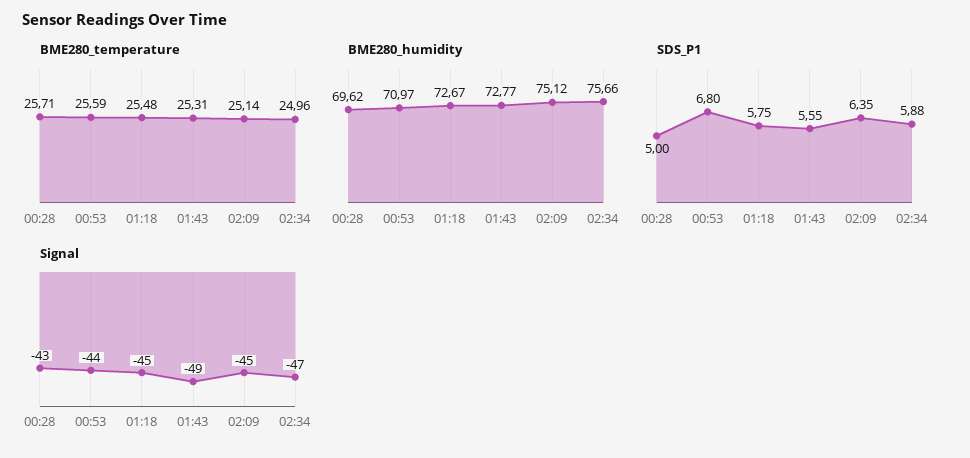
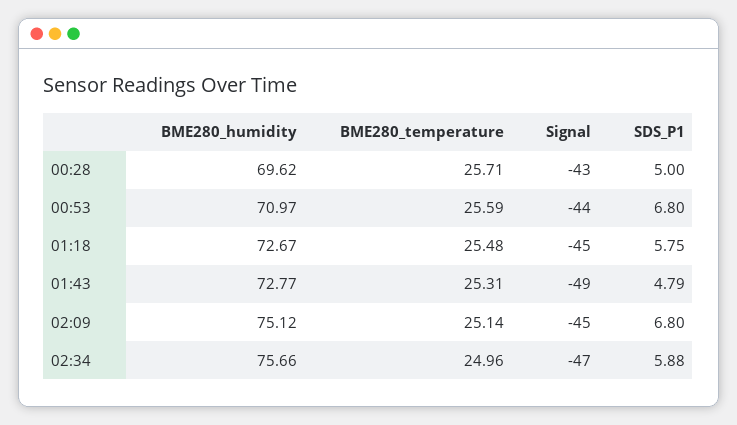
SDS_P1, 01:43: 5.55 -> 4.79
SDS_P1, 02:09: 6.35 -> 6.8

